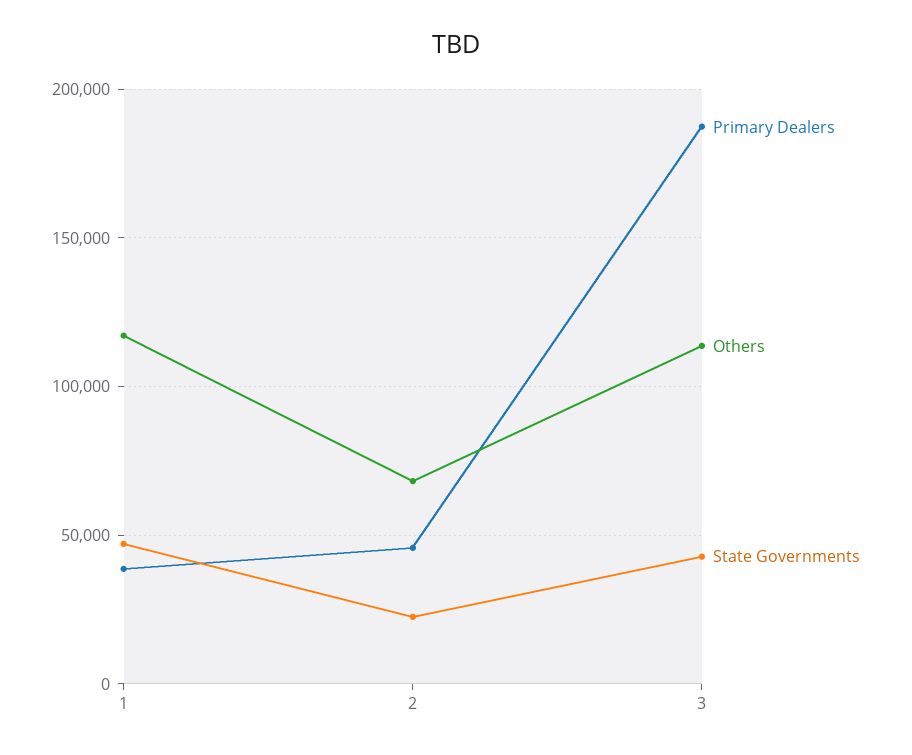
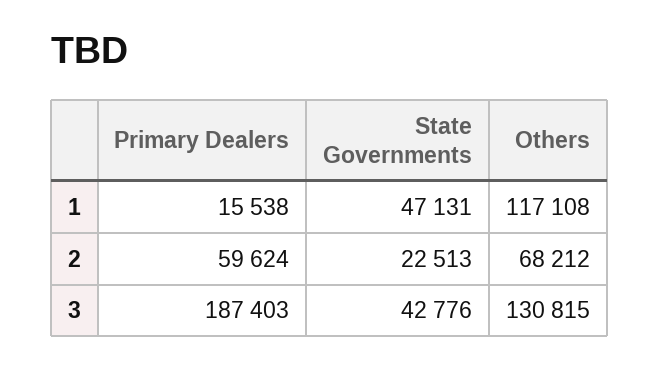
Primary Dealers, 1: 40000 -> 15538
Primary Dealers, 2: 45000 -> 59624
Others, 3: 115000 -> 130815

